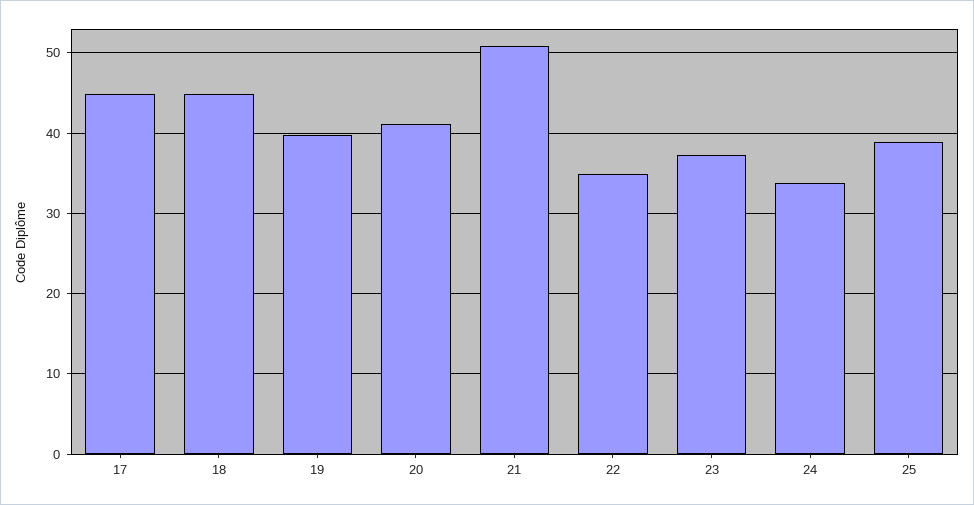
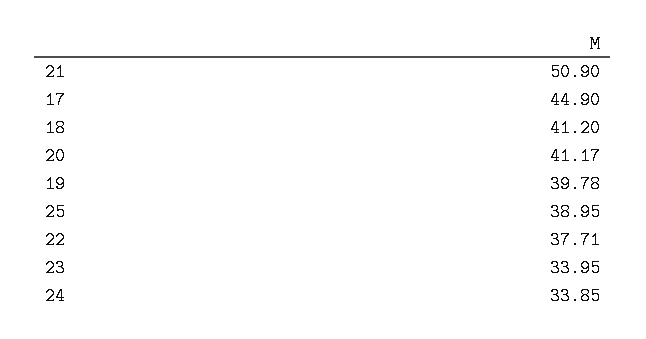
18: 45 -> 41.2
22: 35 -> 37.71
23: 37 -> 33.95

